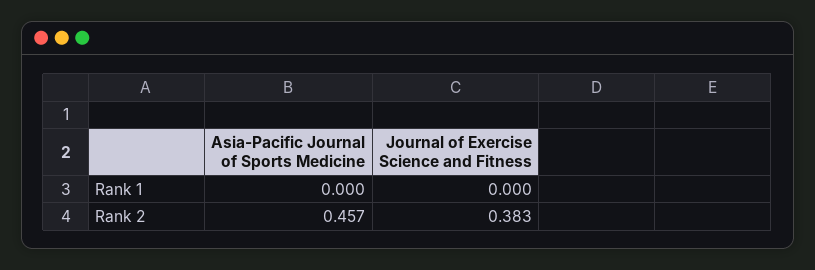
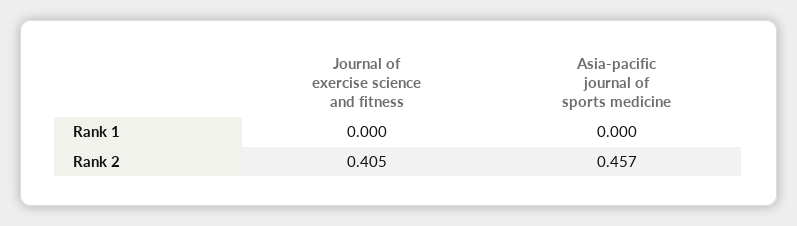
Journal of Exercise Science and Fitness, Rank 2: 0.383 -> 0.405

